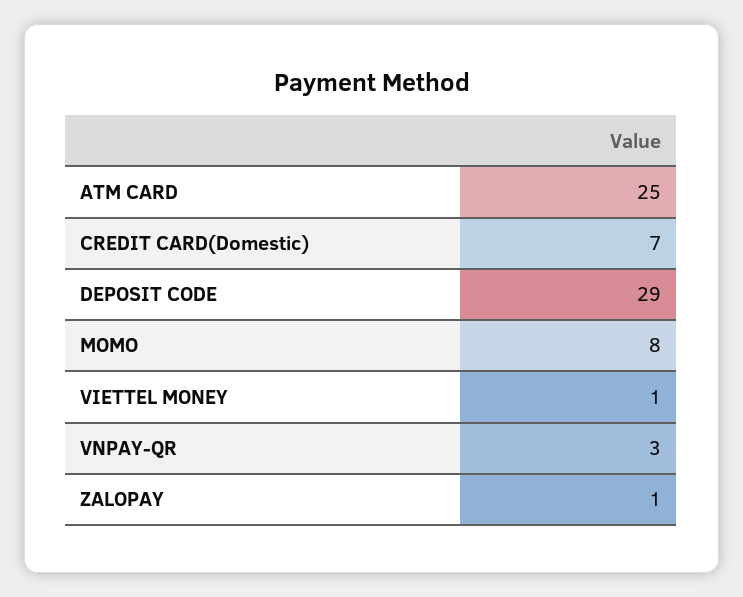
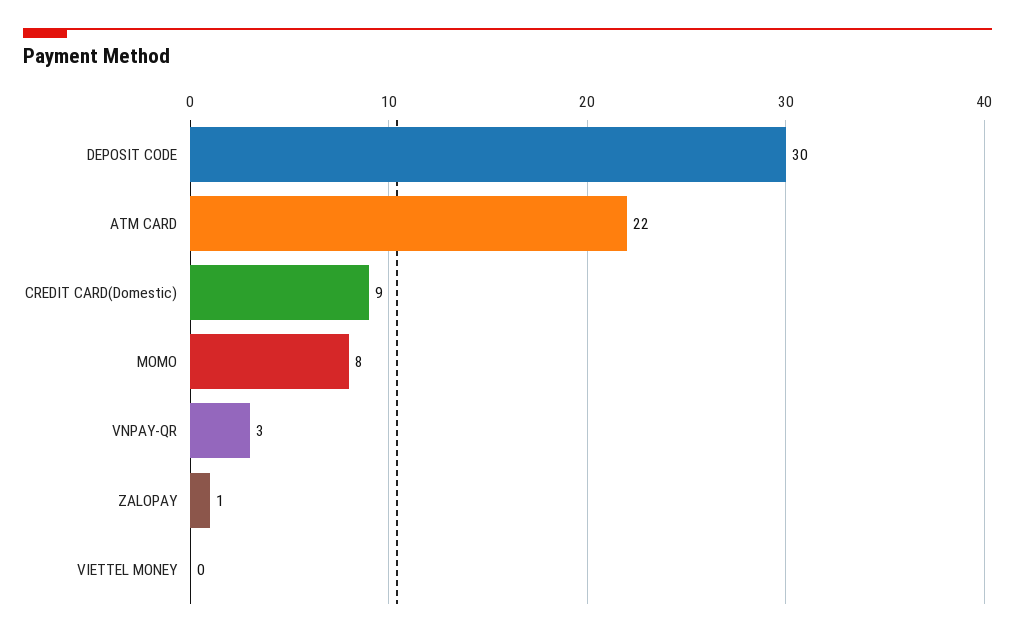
ATM CARD: 25 -> 22
CREDIT CARD(Domestic): 7 -> 9
DEPOSIT CODE: 29 -> 30
VIETTEL MONEY: 1 -> 0

